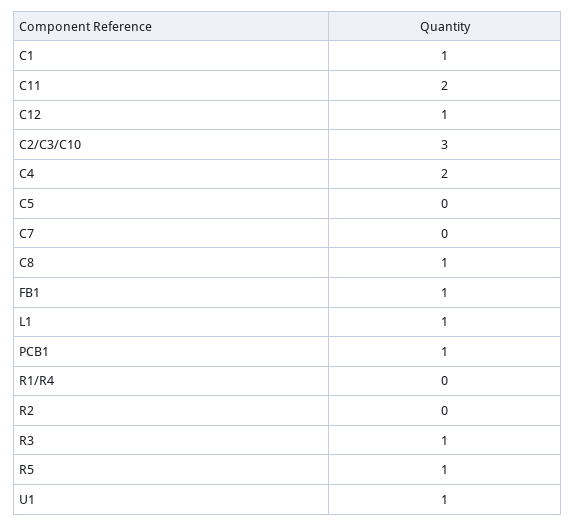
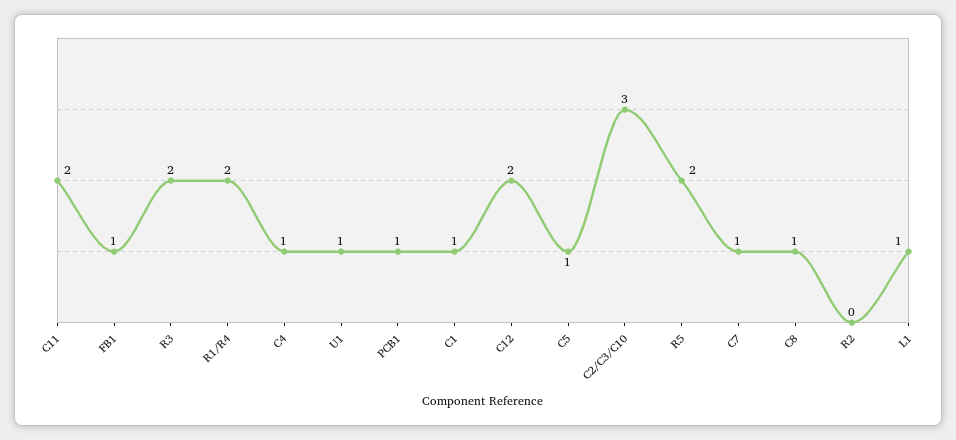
C12: 1 -> 2
C4: 2 -> 1
C5: 0 -> 1
C7: 0 -> 1
R1/R4: 0 -> 2
R3: 1 -> 2
R5: 1 -> 2

